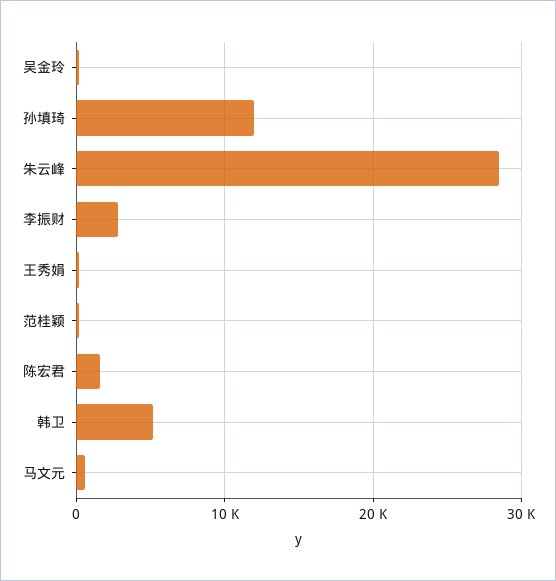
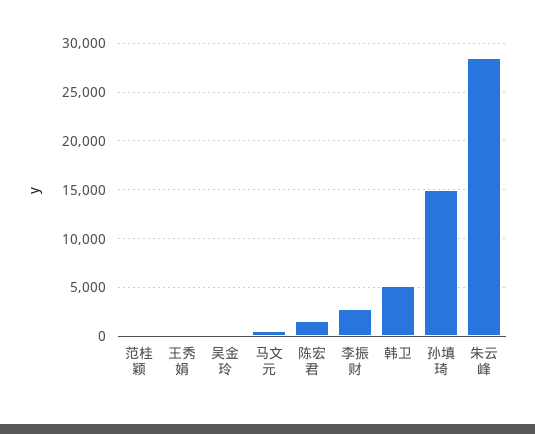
孙填琦: 12000 -> 15000

